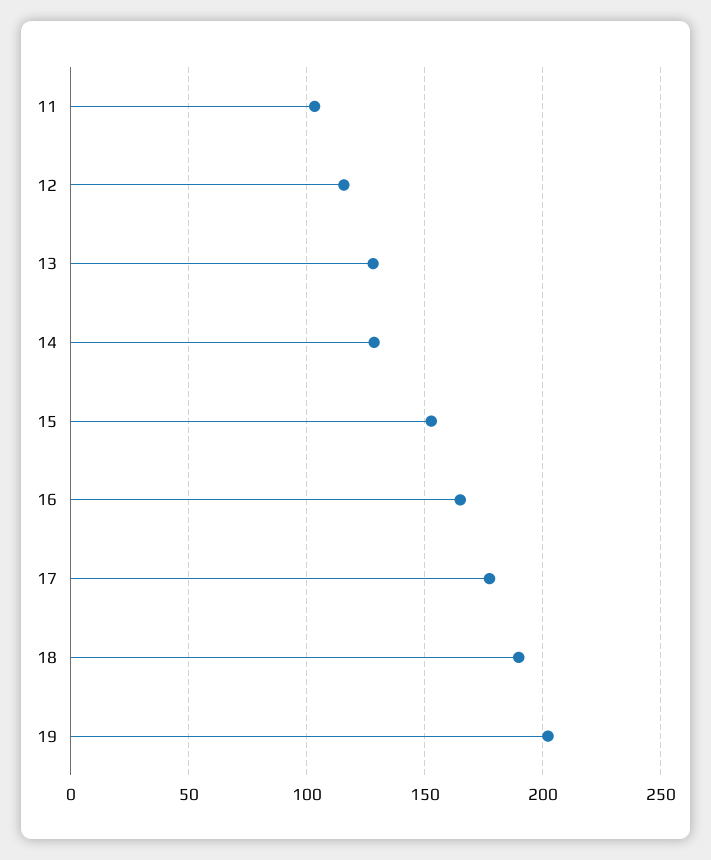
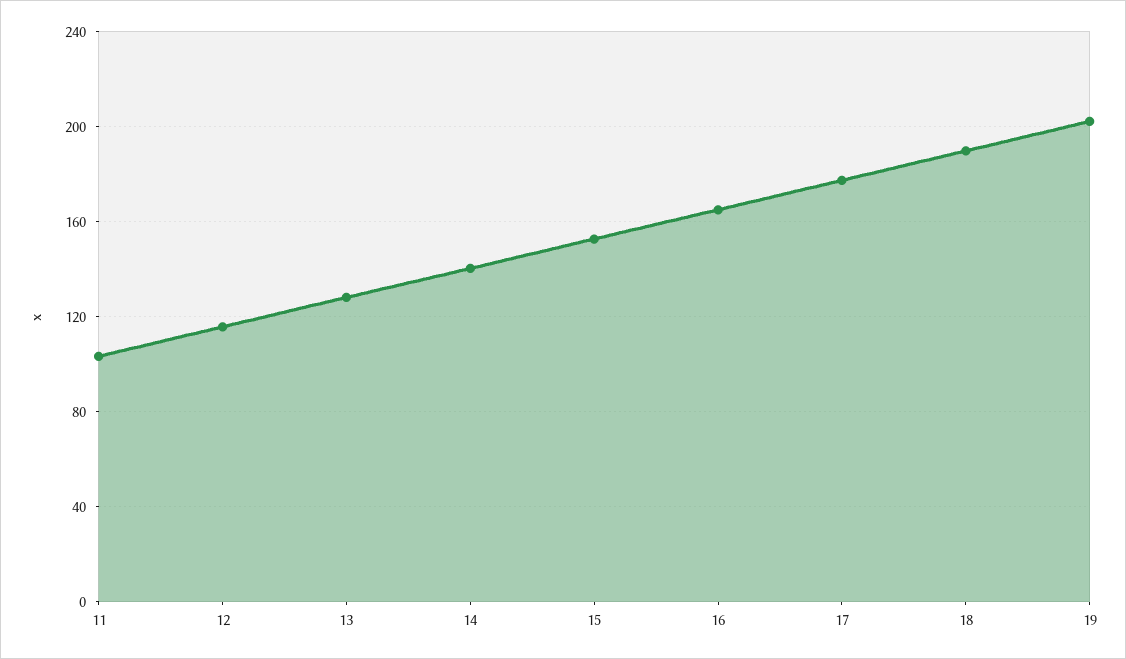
14: 130 -> 140

